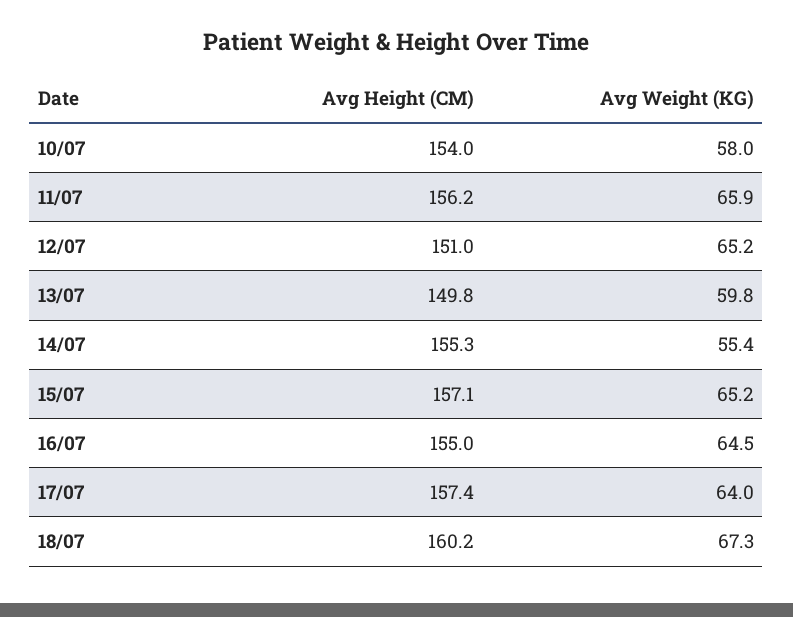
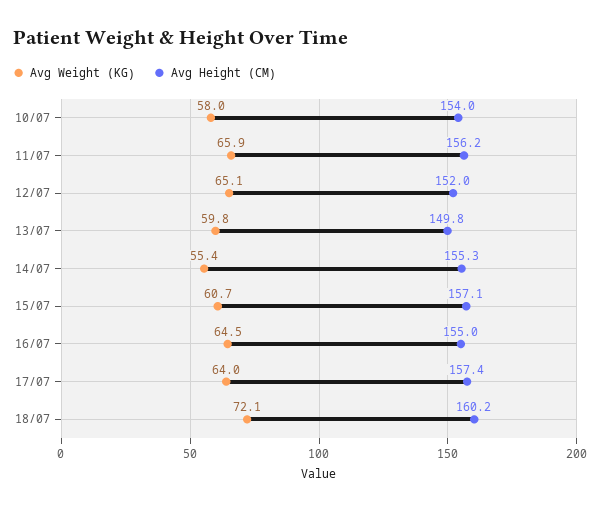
Avg Height (CM), 12/07: 151 -> 152
Avg Weight (KG), 12/07: 65.2 -> 65.1
Avg Weight (KG), 15/07: 65.2 -> 60.7
Avg Weight (KG), 18/07: 67.3 -> 72.1

